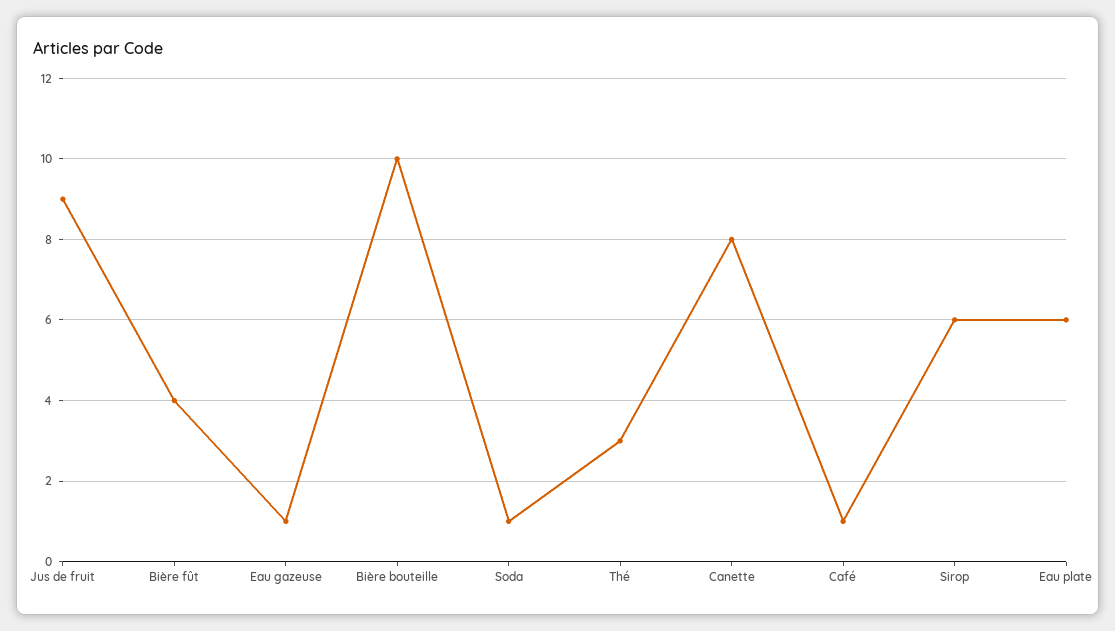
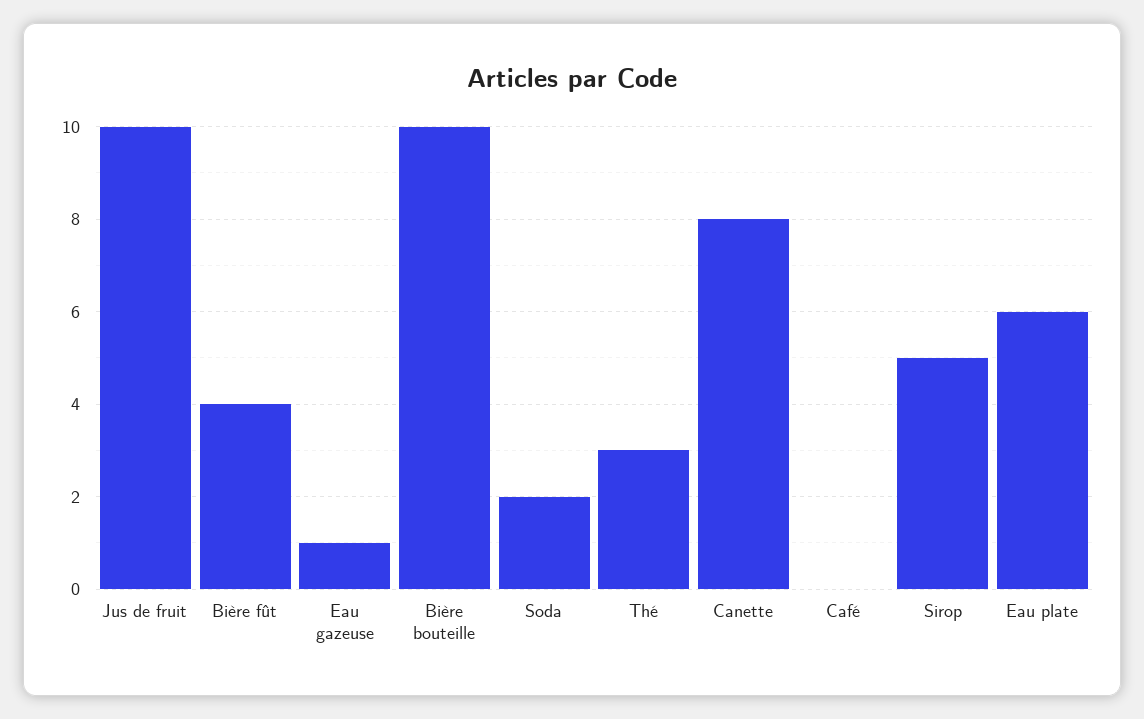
Jus de fruit: 9 -> 10
Soda: 1 -> 2
Café: 1 -> 0
Sirop: 6 -> 5

